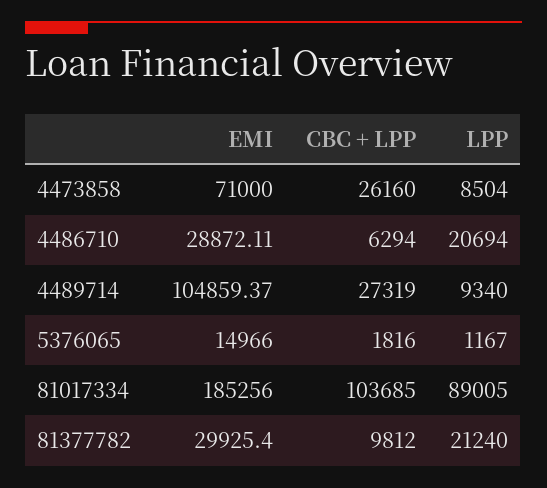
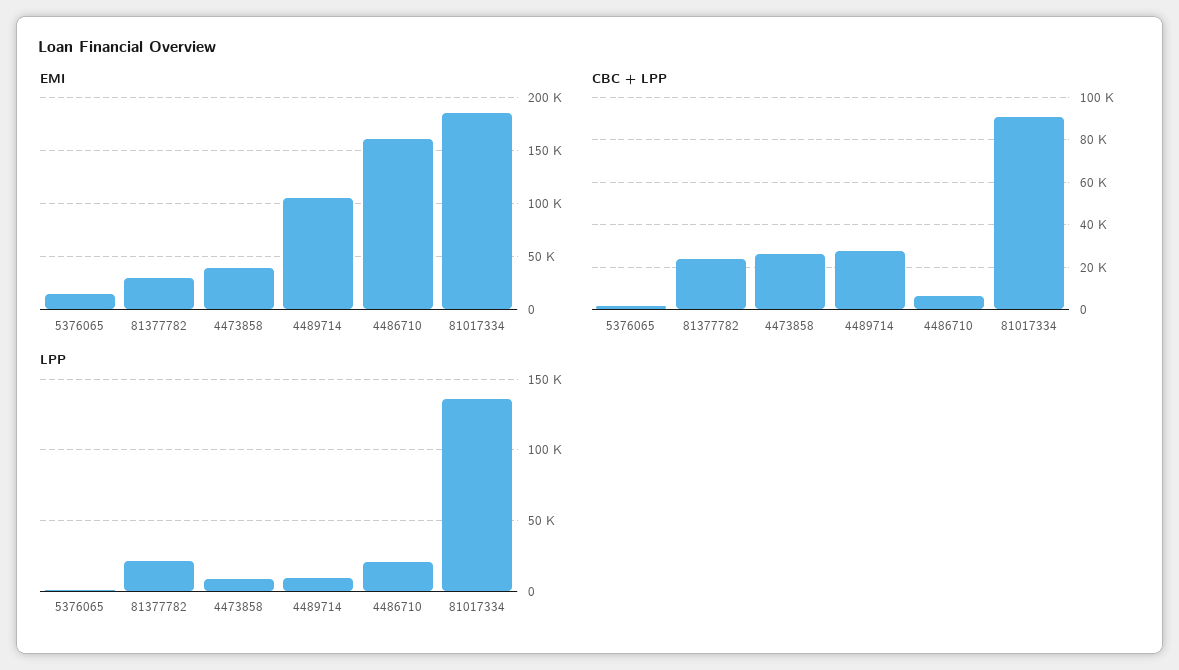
EMI, 4473858: 71000 -> 40000
EMI, 4486710: 28872.11 -> 160000
CBC + LPP, 81017334: 103685 -> 90000
LPP, 81017334: 89005 -> 135000
CBC + LPP, 81377782: 9812 -> 25000

